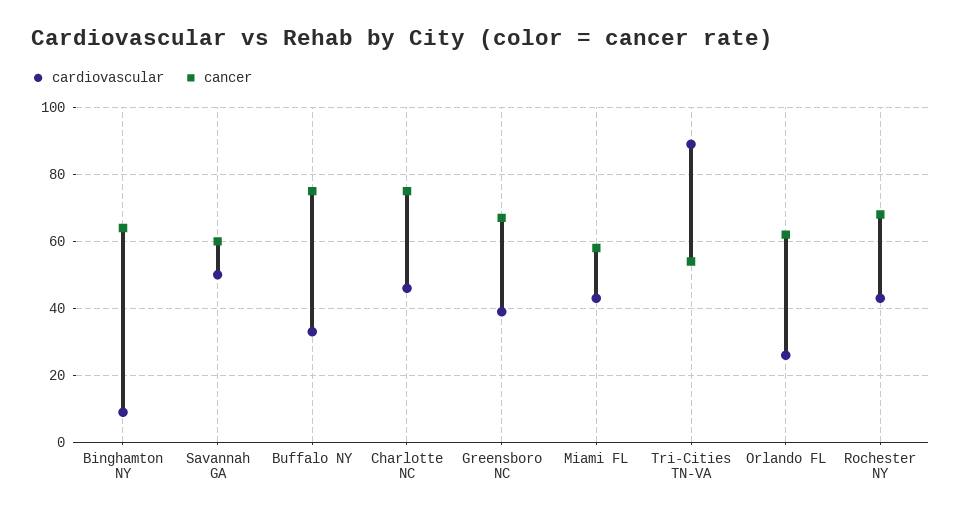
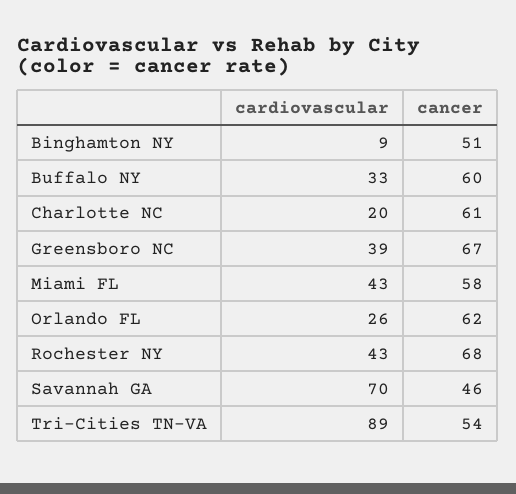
cancer, Binghamton NY: 65 -> 51
cardiovascular, Savannah GA: 50 -> 70
cancer, Savannah GA: 60 -> 46
cancer, Buffalo NY: 75 -> 60
cardiovascular, Charlotte NC: 45 -> 20
cancer, Charlotte NC: 75 -> 61

